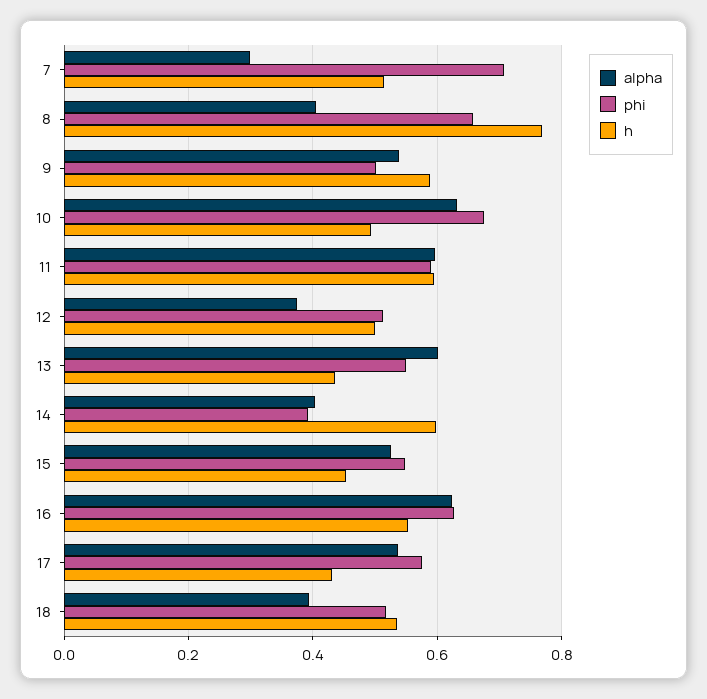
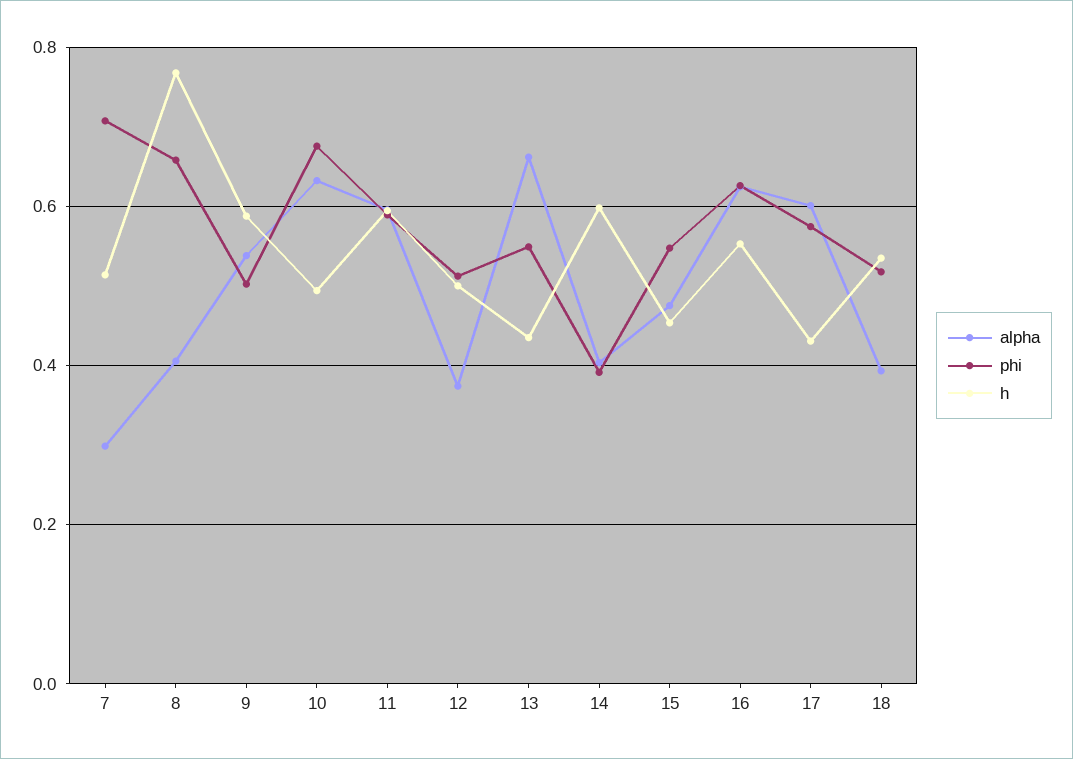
alpha, 13: 0.6 -> 0.66
alpha, 15: 0.52 -> 0.48
alpha, 17: 0.54 -> 0.6

